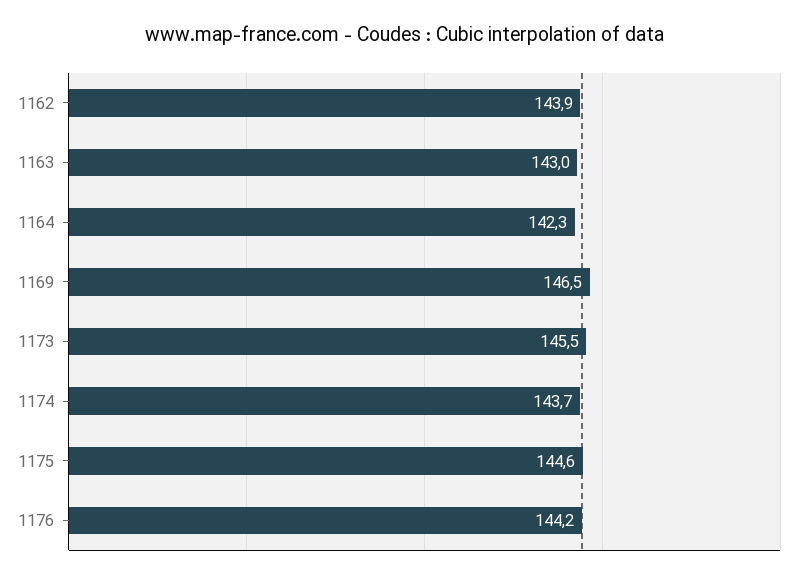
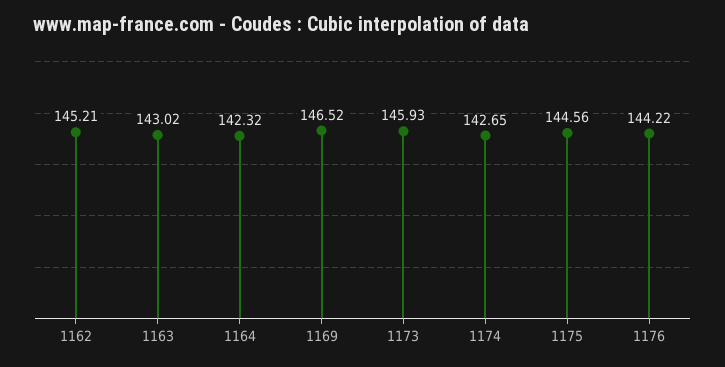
1162: 143.9 -> 145.21
1173: 145.5 -> 145.93
1174: 143.7 -> 142.65

